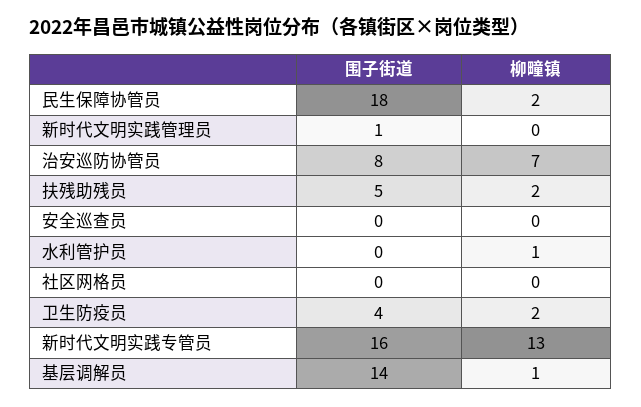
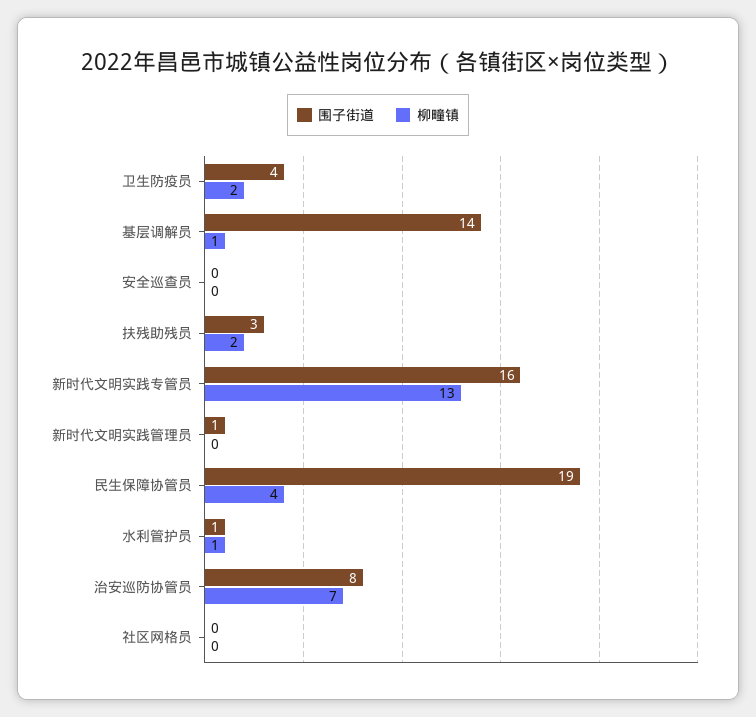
围子街道, 民生保障协管员: 18 -> 19
柳疃镇, 民生保障协管员: 2 -> 4
围子街道, 扶残助残员: 5 -> 3
围子街道, 水利管护员: 0 -> 1

